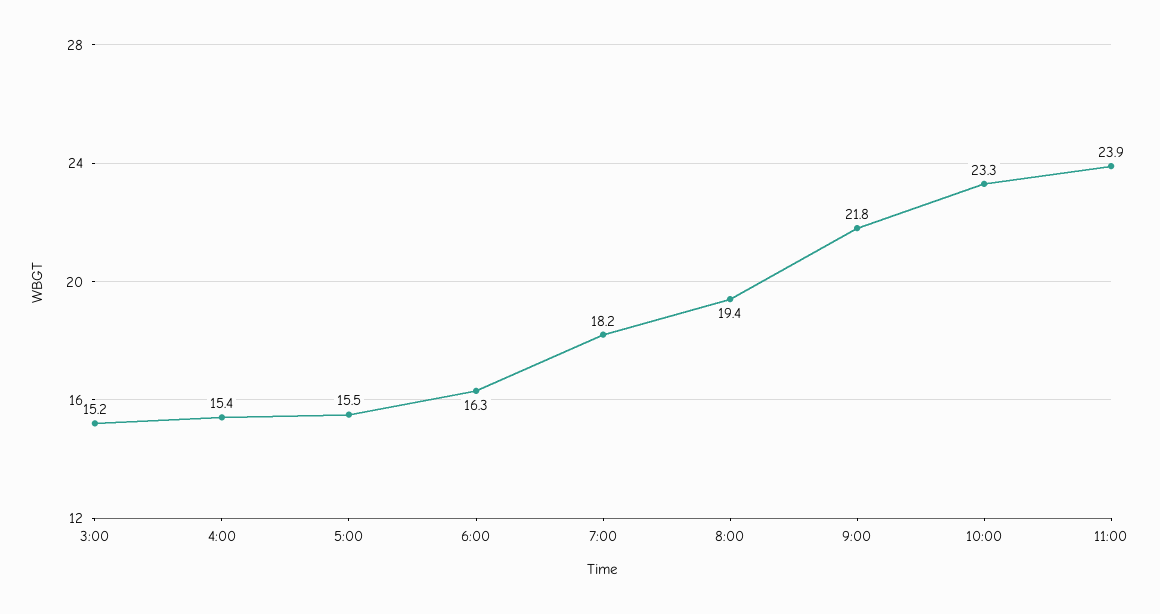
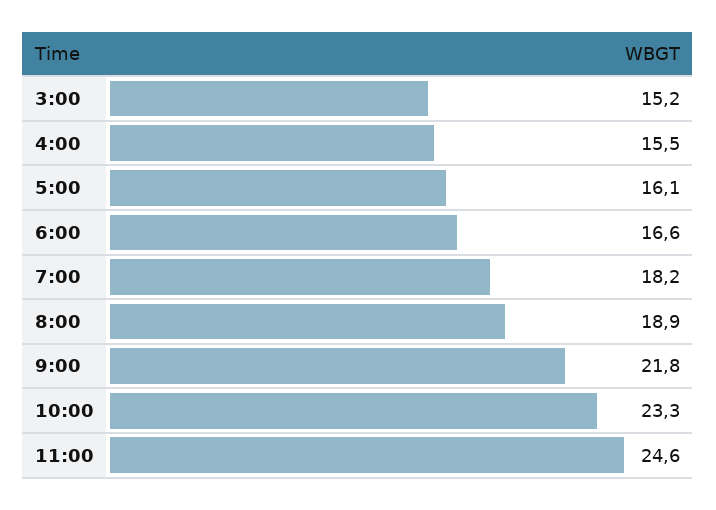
4:00: 15.4 -> 15.5
5:00: 15.5 -> 16.1
6:00: 16.3 -> 16.6
8:00: 19.4 -> 18.9
11:00: 23.9 -> 24.6

